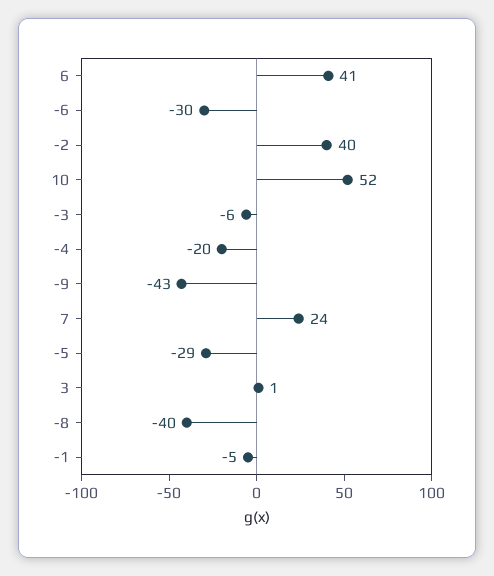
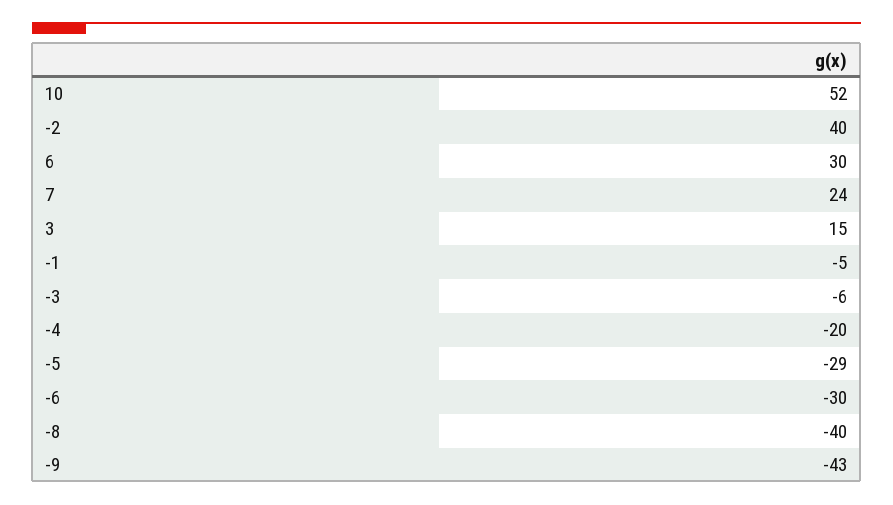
6: 41 -> 30
3: 1 -> 15

